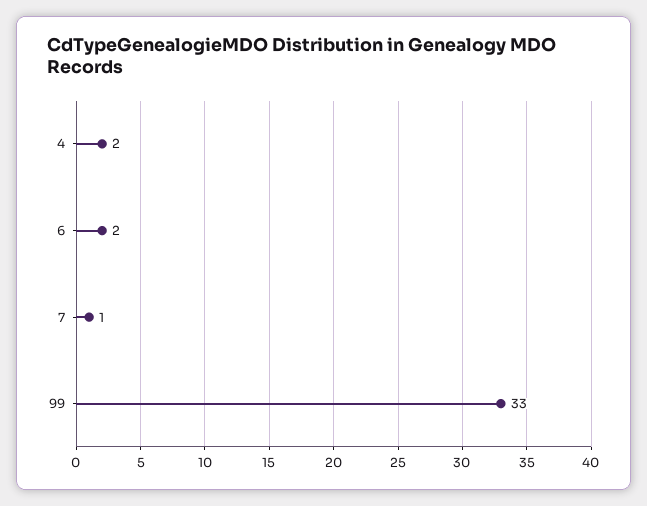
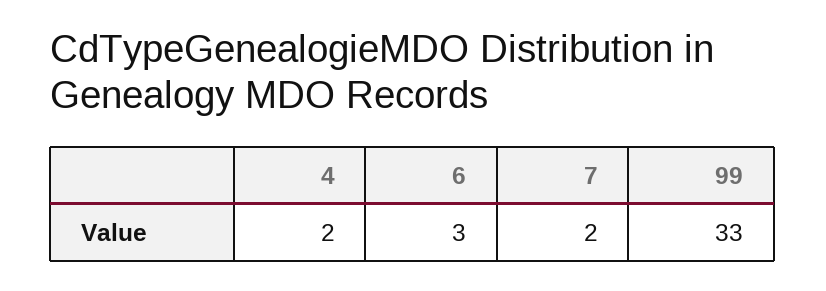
6: 2 -> 3
7: 1 -> 2

